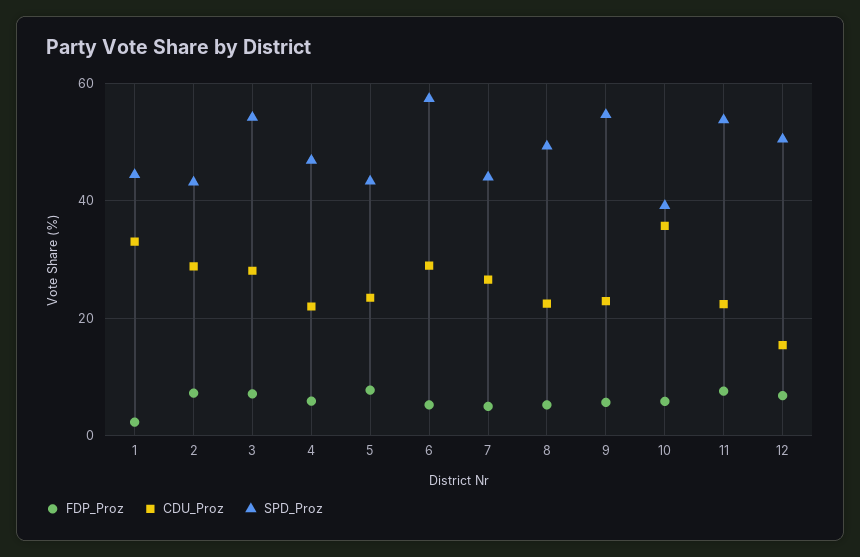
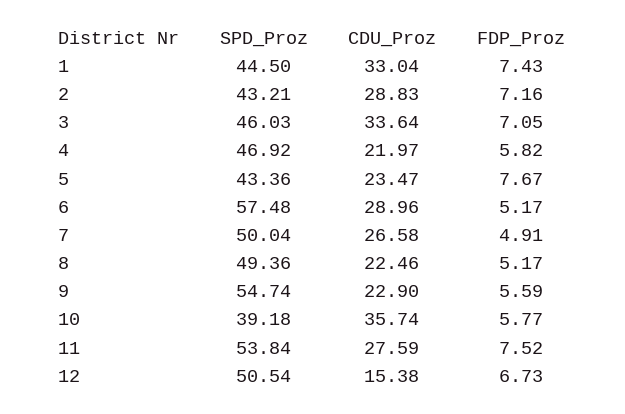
FDP_Proz, 1: 2 -> 7.43
CDU_Proz, 3: 28 -> 33.64
SPD_Proz, 3: 54 -> 46.03
SPD_Proz, 7: 44 -> 50.04
CDU_Proz, 11: 22 -> 27.59

